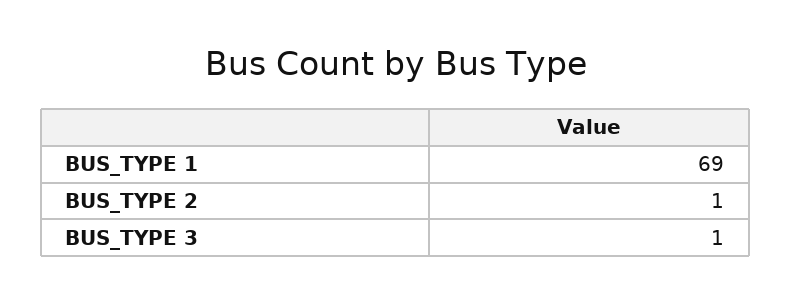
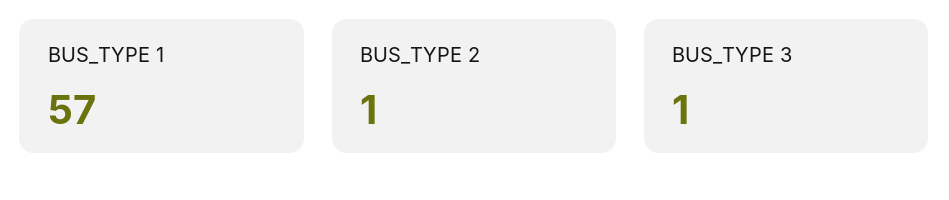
BUS_TYPE 1: 69 -> 57

